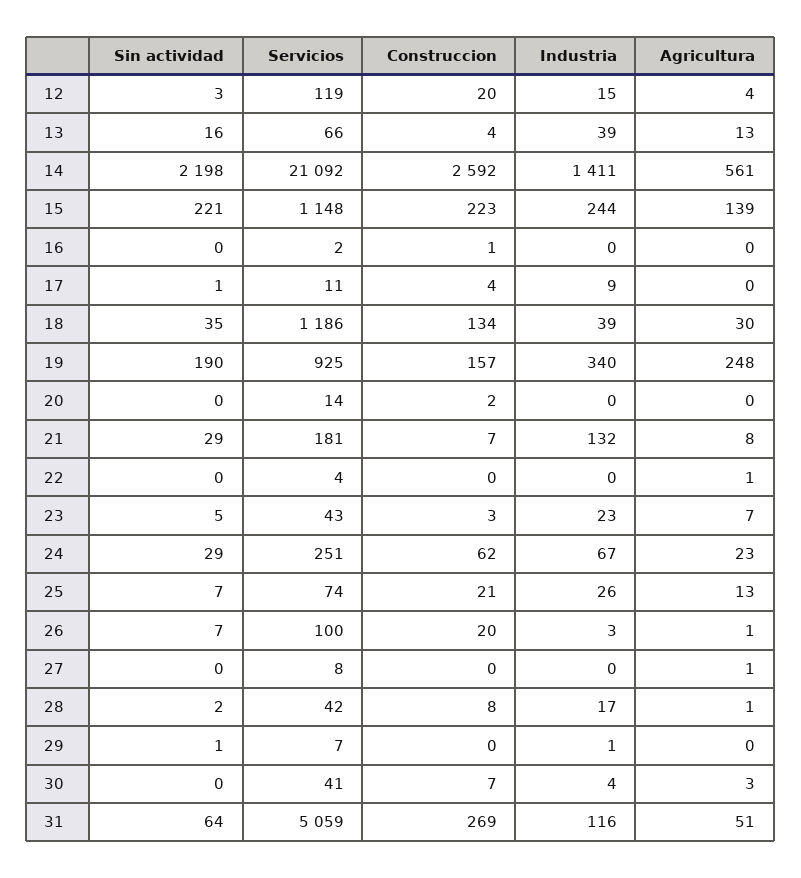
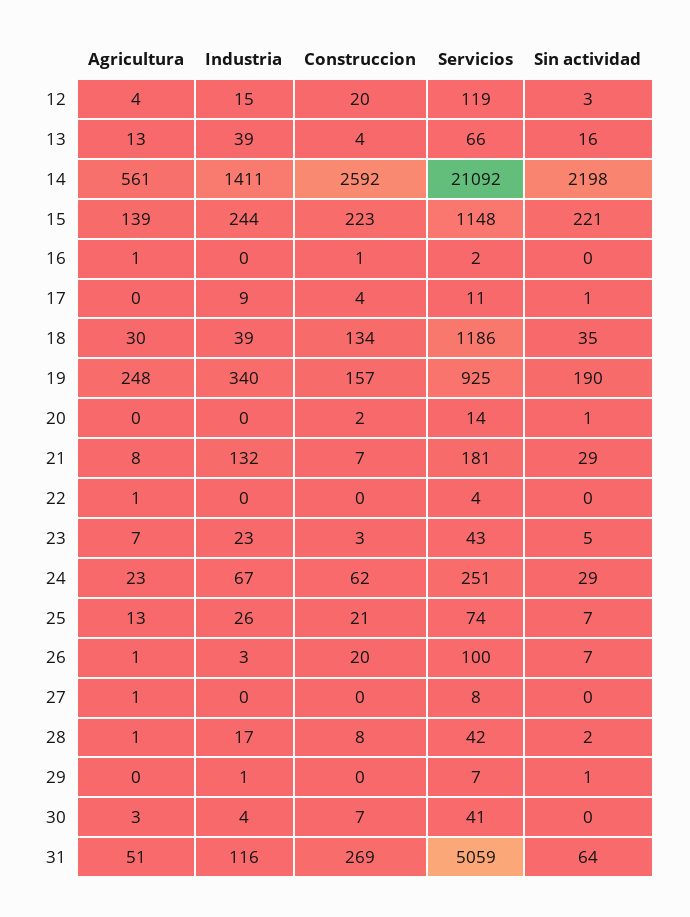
Agricultura, 16: 0 -> 1
Sin actividad, 20: 0 -> 1

